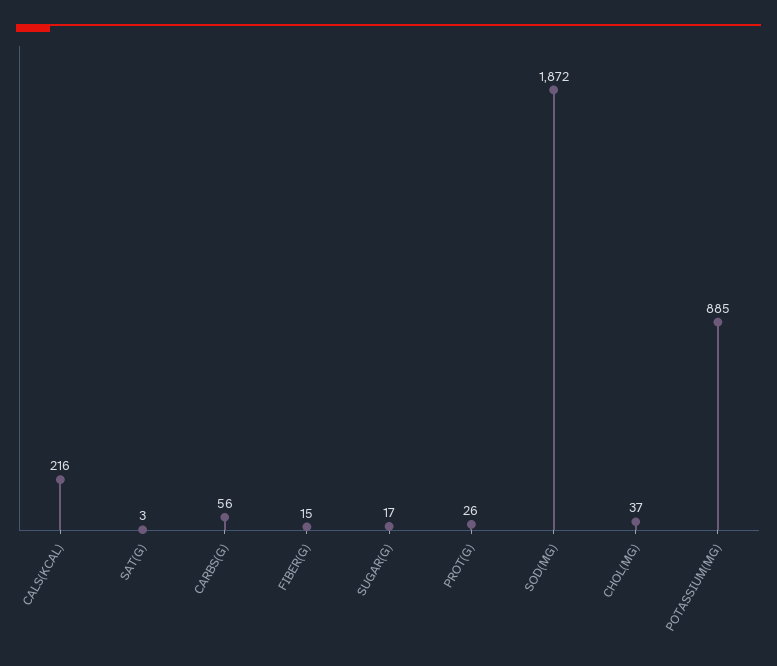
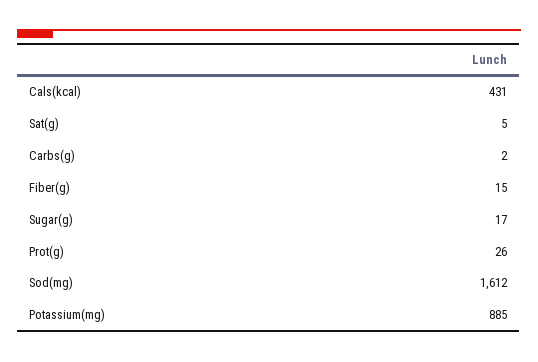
CALS(KCAL): 216 -> 431
SAT(G): 3 -> 5
CARBS(G): 56 -> 2
SOD(MG): 1872 -> 1612
CHOL(MG): 37 -> none

